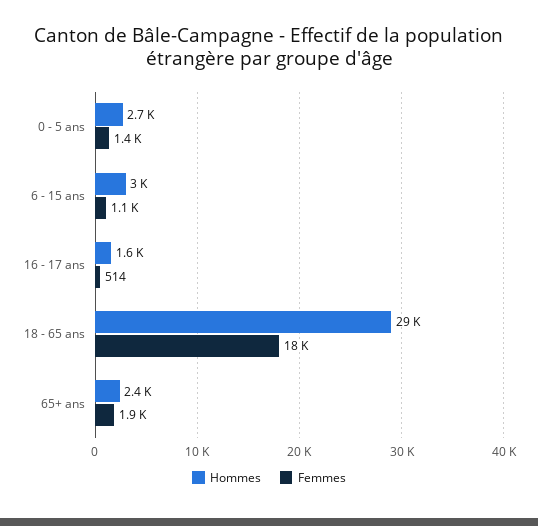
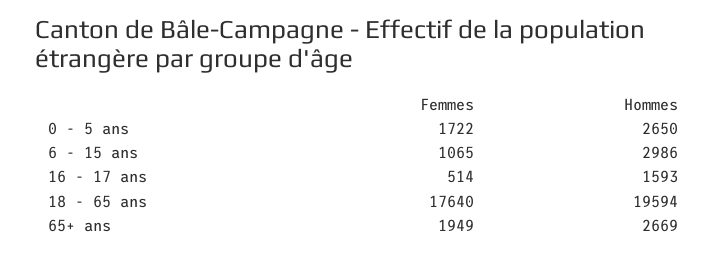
Femmes, 0 - 5 ans: 1400 -> 1722
Hommes, 18 - 65 ans: 29000 -> 19594
Hommes, 65+ ans: 2400 -> 2669

